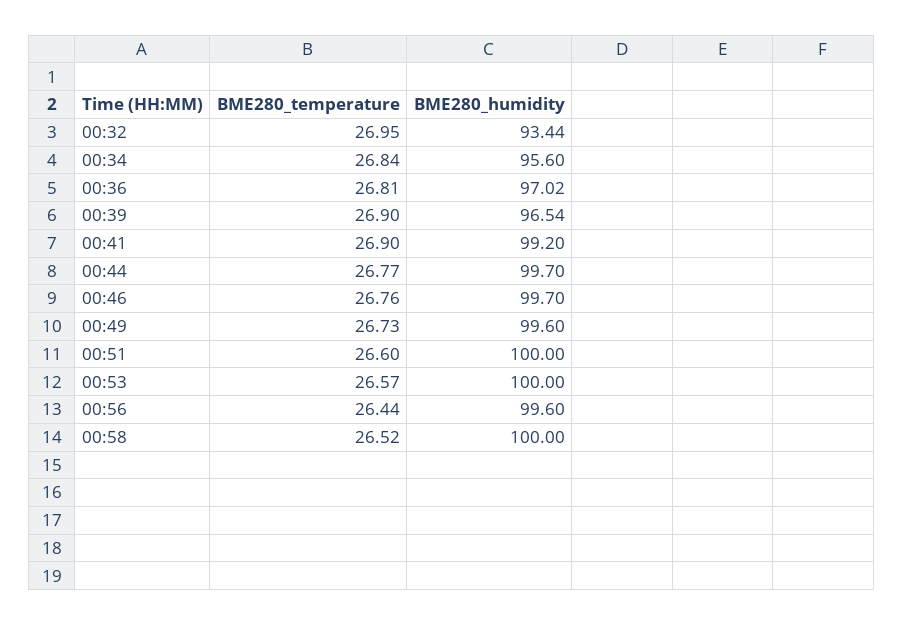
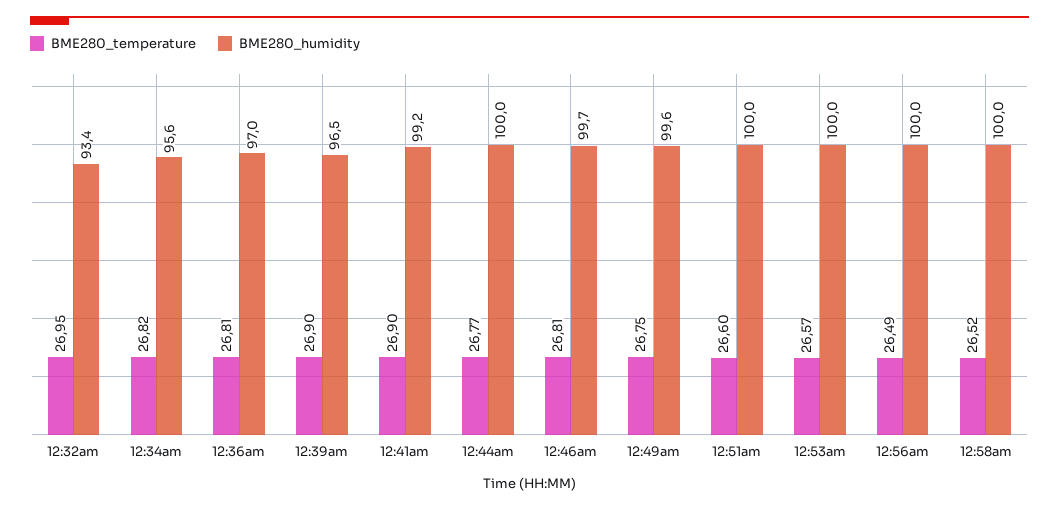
BME280_temperature, 00:34: 26.84 -> 26.82
BME280_humidity, 00:44: 99.7 -> 100
BME280_temperature, 00:46: 26.76 -> 26.81
BME280_temperature, 00:49: 26.73 -> 26.75
BME280_temperature, 00:56: 26.44 -> 26.49
BME280_humidity, 00:56: 99.6 -> 100

